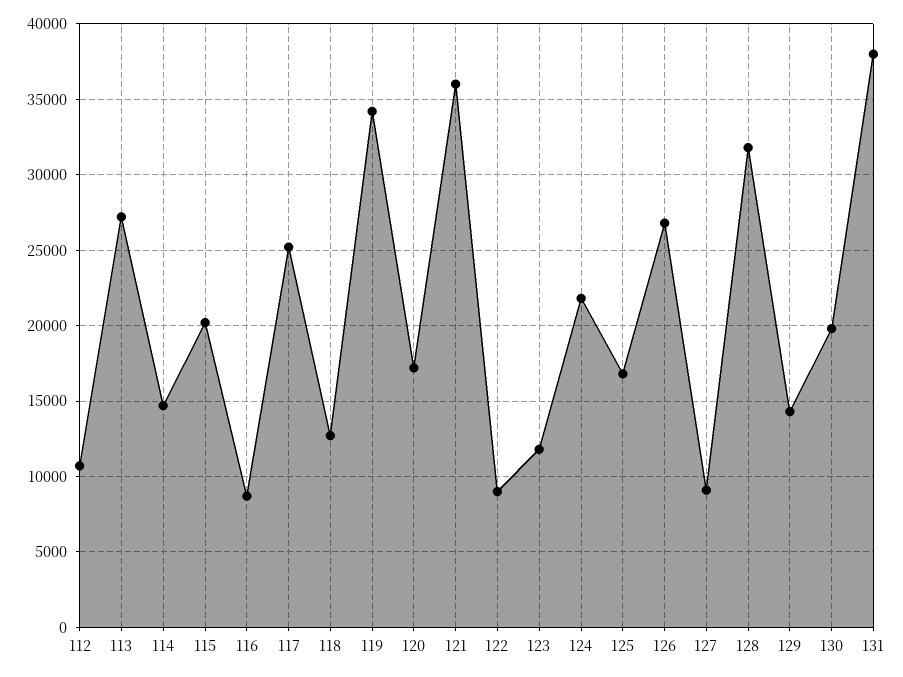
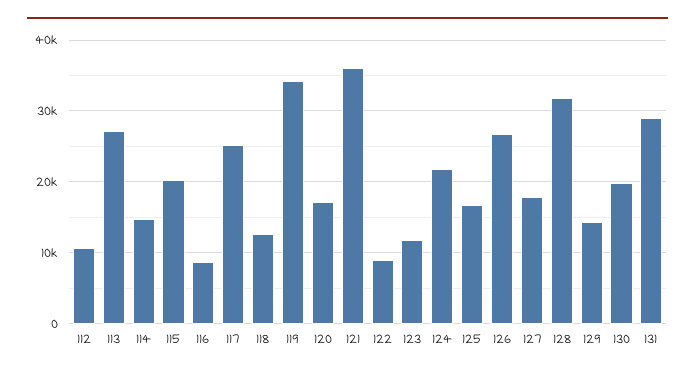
127: 9000 -> 18000
131: 38000 -> 29000

